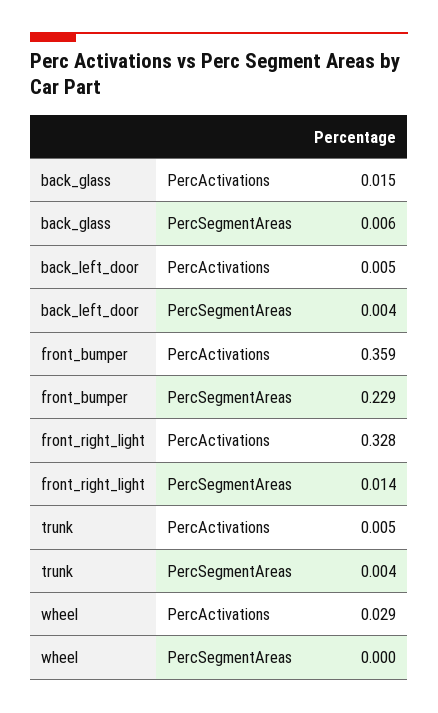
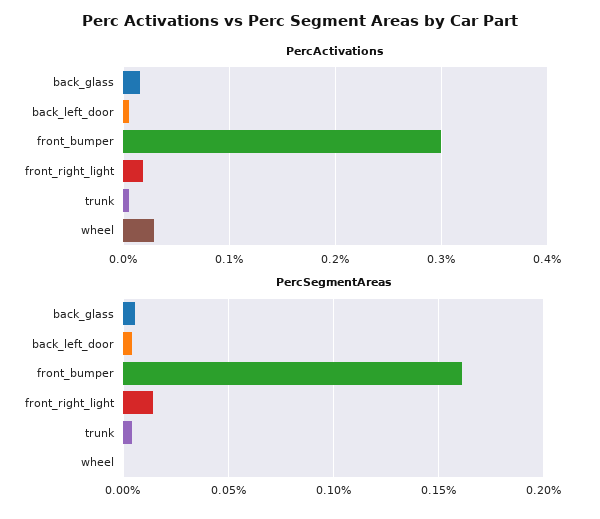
PercActivations, front_bumper: 0.359 -> 0.3
PercSegmentAreas, front_bumper: 0.229 -> 0.16
PercActivations, front_right_light: 0.328 -> 0.02

